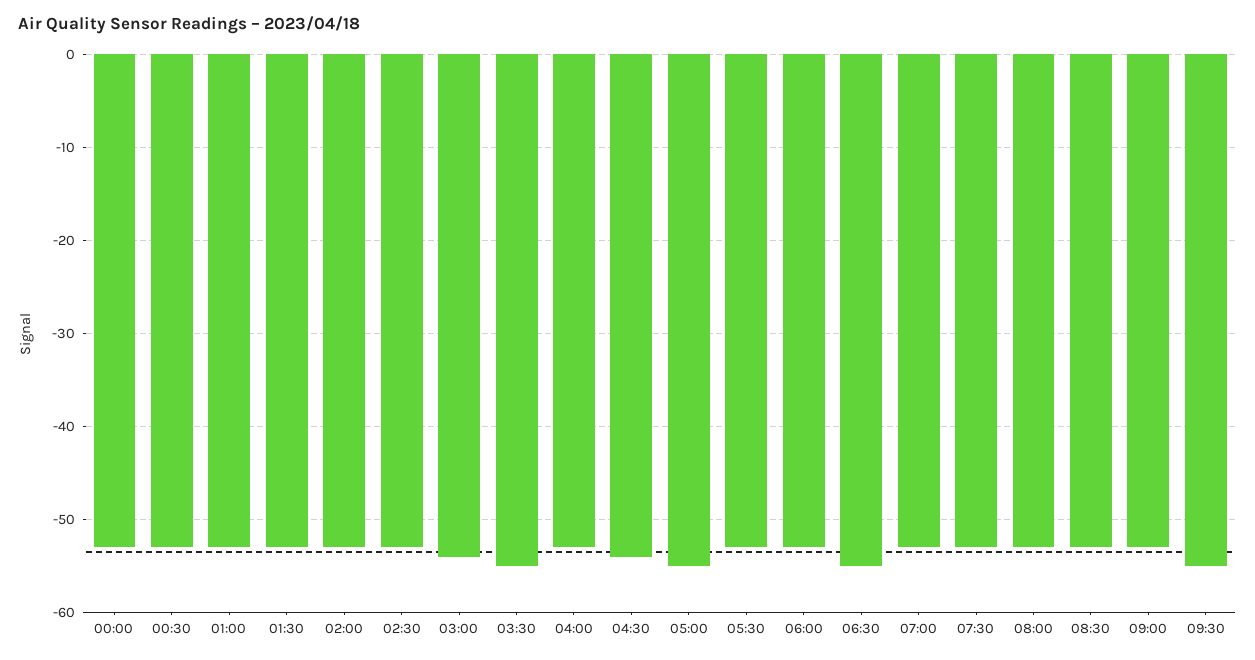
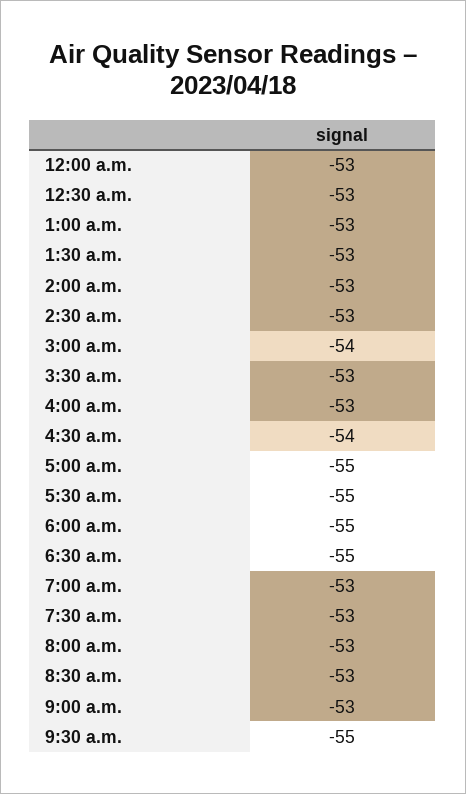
03:30: -55 -> -53
05:30: -53 -> -55
06:00: -53 -> -55

